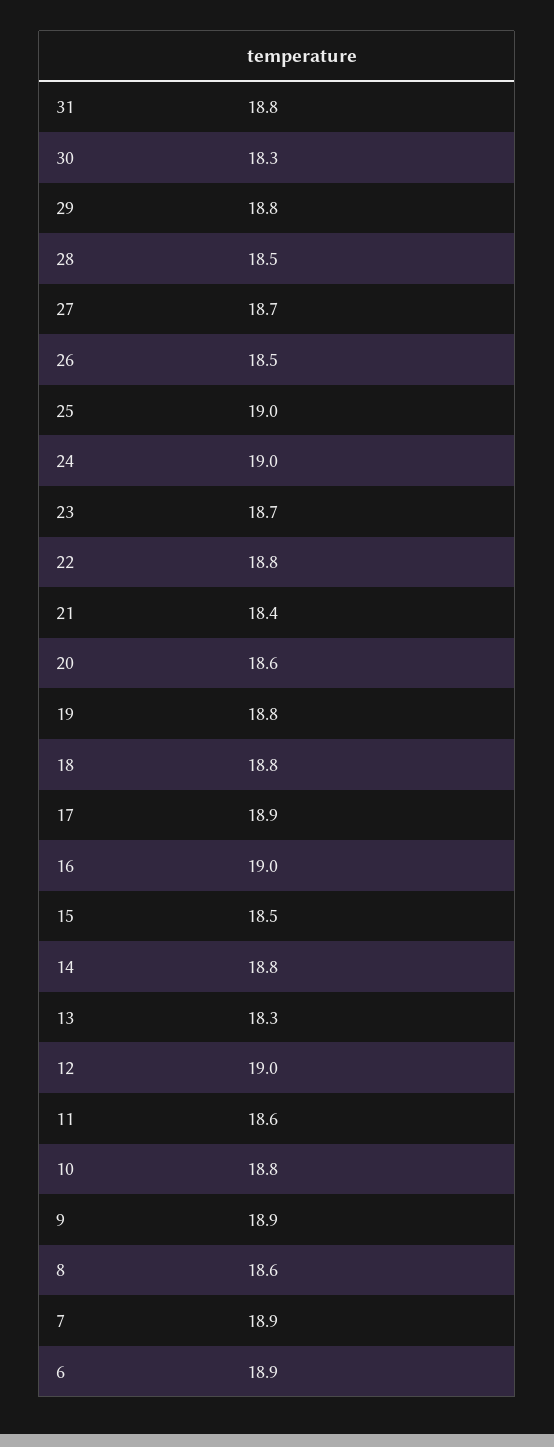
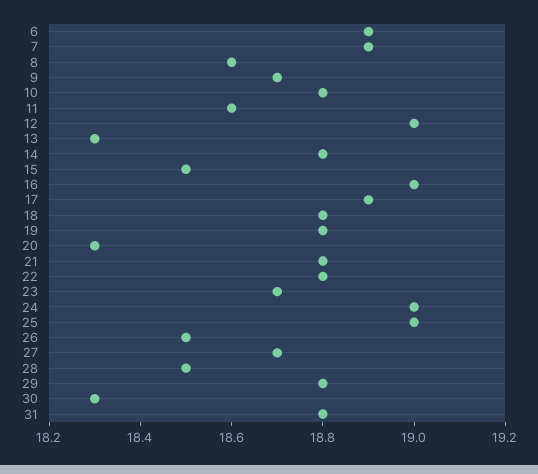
21: 18.4 -> 18.8
20: 18.6 -> 18.3
9: 18.9 -> 18.7

